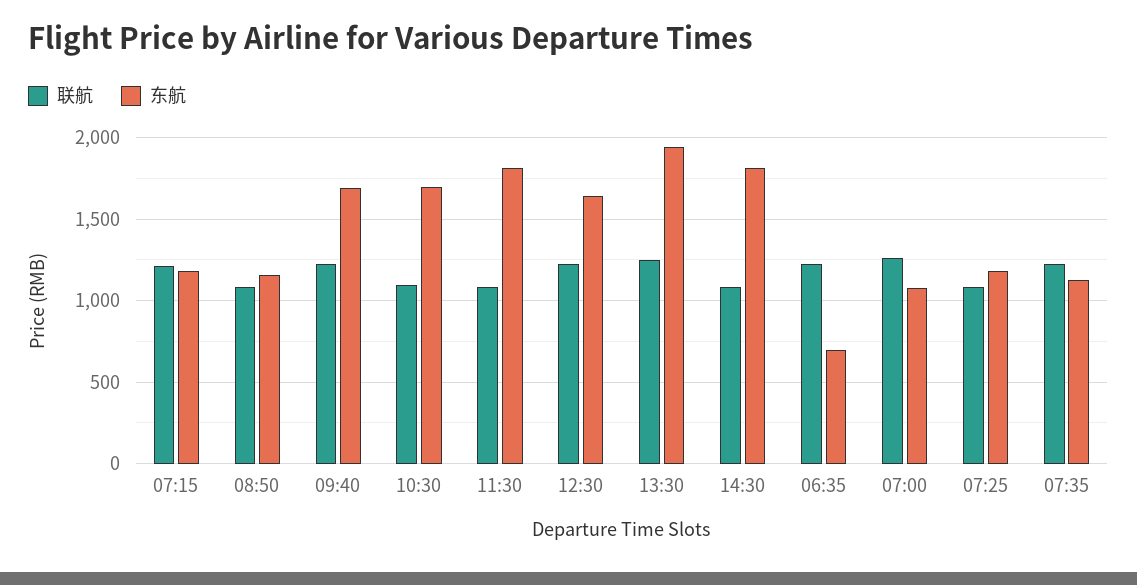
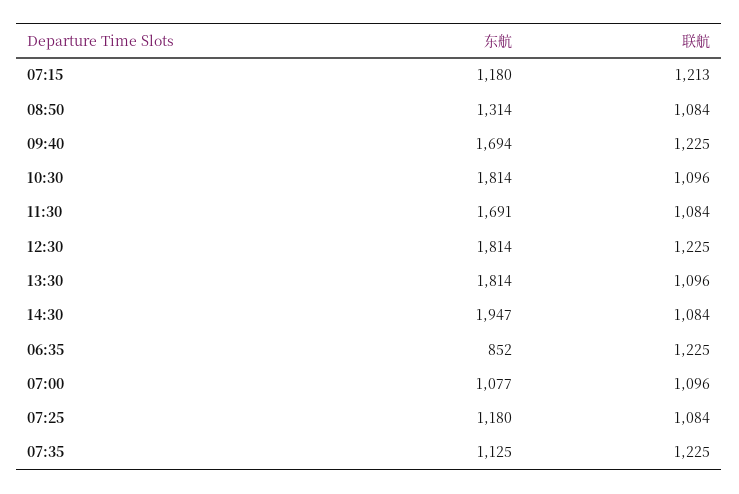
东航, 08:50: 1150 -> 1314
东航, 10:30: 1700 -> 1814
东航, 11:30: 1800 -> 1691
东航, 12:30: 1650 -> 1814
联航, 13:30: 1250 -> 1096
东航, 13:30: 1950 -> 1814
东航, 14:30: 1800 -> 1947
东航, 06:35: 700 -> 852
联航, 07:00: 1250 -> 1096

